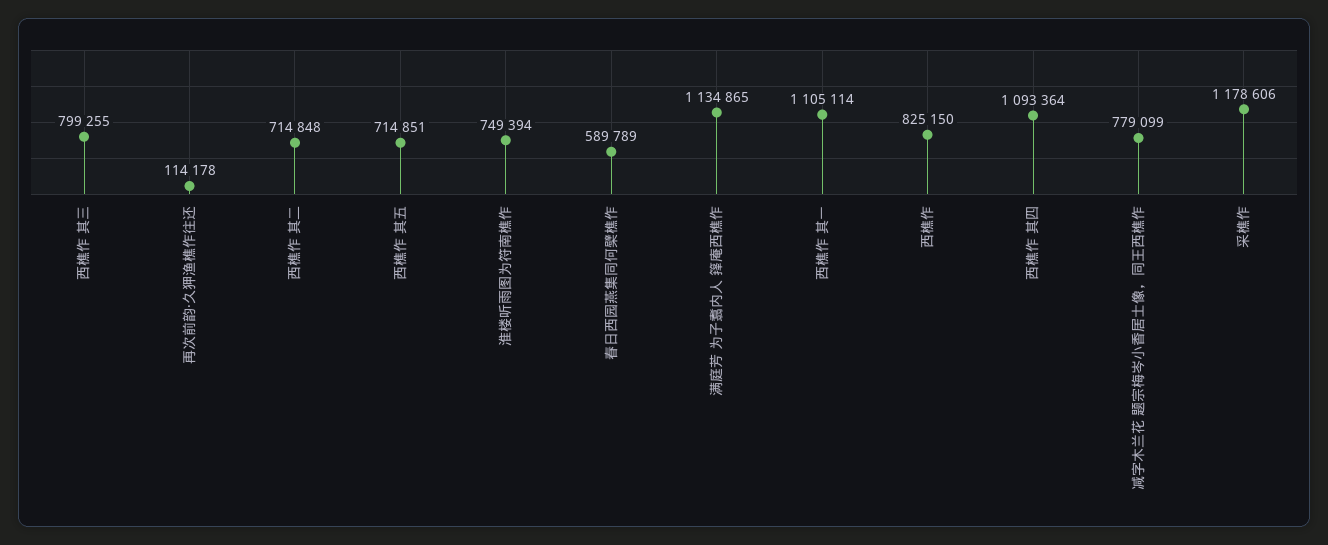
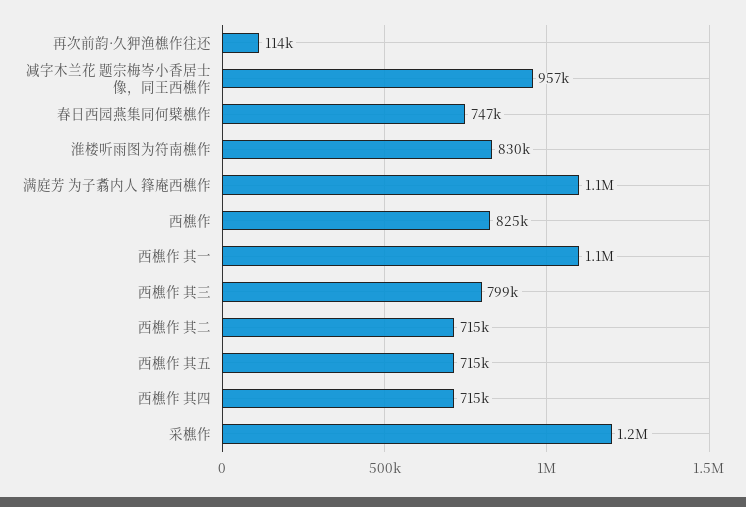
淮楼听雨图为符南樵作: 749394 -> 830000
春日西园燕集同何檗樵作: 589789 -> 747000
西樵作 其四: 1093364 -> 715000
减字木兰花 题宗梅岑小香居士像，同王西樵作: 779099 -> 957000

